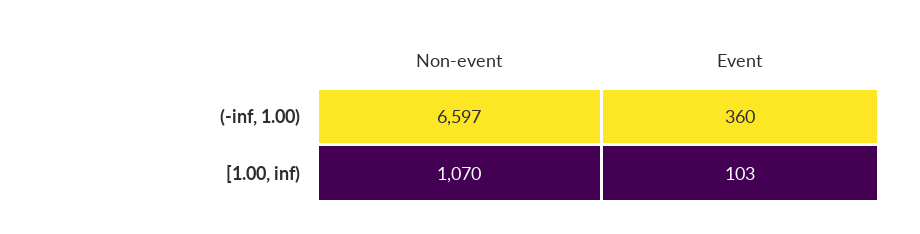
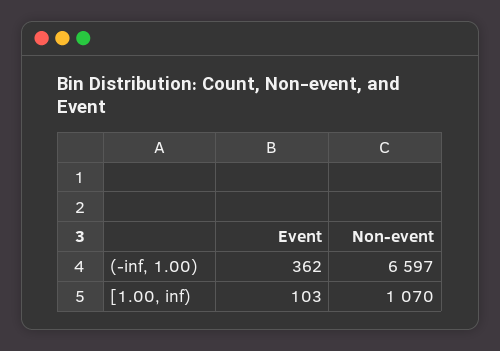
Event, (-inf, 1.00): 360 -> 362

